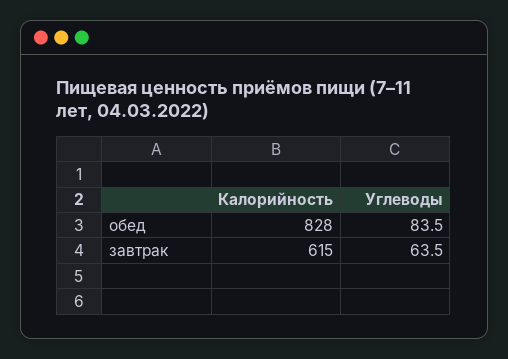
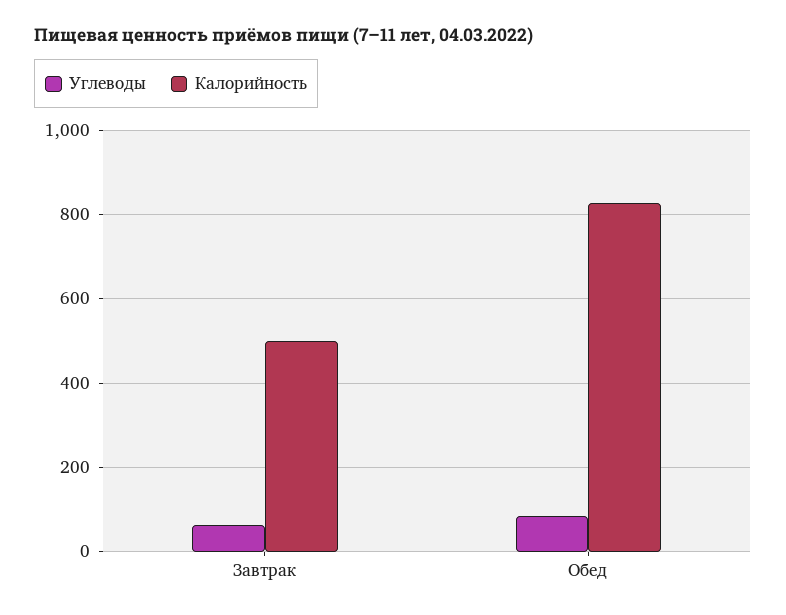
Калорийность, завтрак: 615 -> 500

